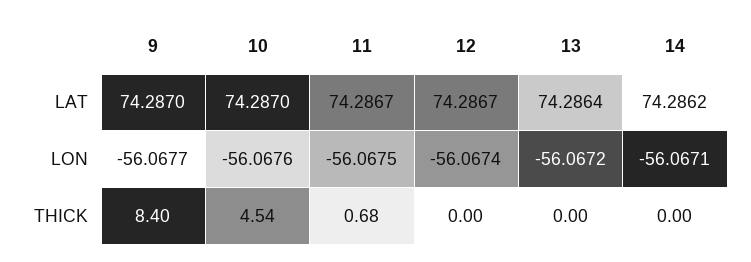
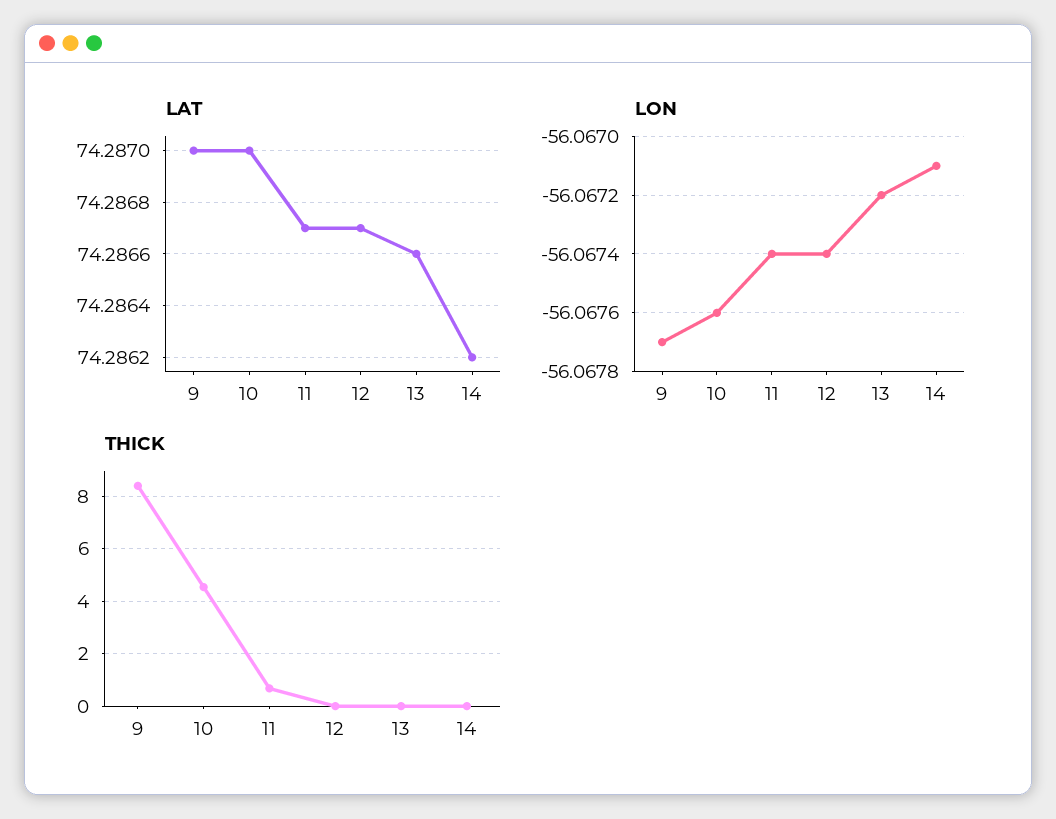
LAT, 13: 74.2864 -> 74.2866
LON, 11: -56.0675 -> -56.0674

